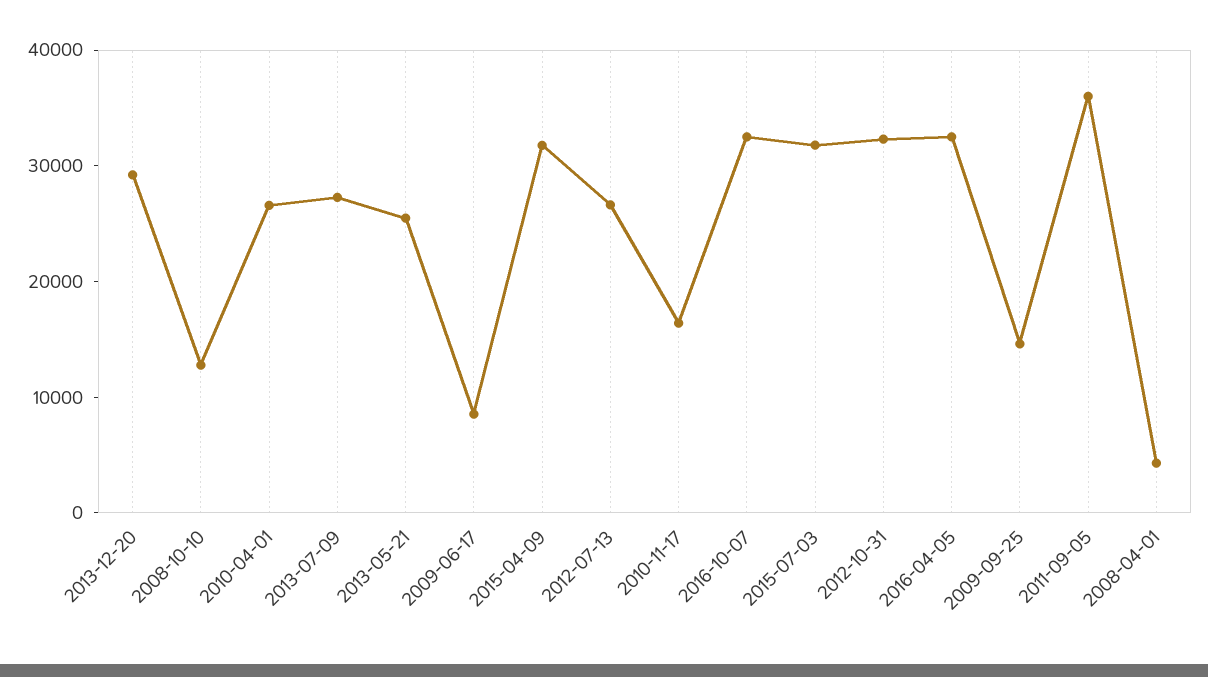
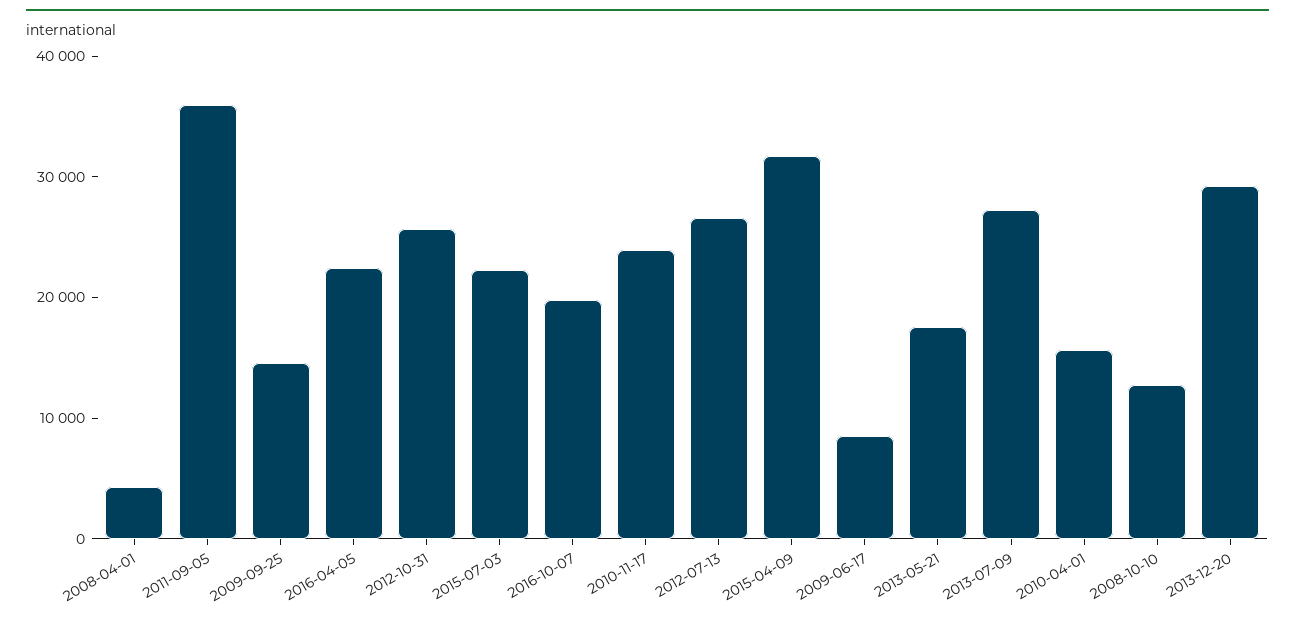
2010-04-01: 26000 -> 16000
2013-05-21: 26000 -> 18000
2010-11-17: 16000 -> 24000
2016-10-07: 32000 -> 20000
2015-07-03: 32000 -> 22000
2012-10-31: 32000 -> 26000
2016-04-05: 32000 -> 22000

